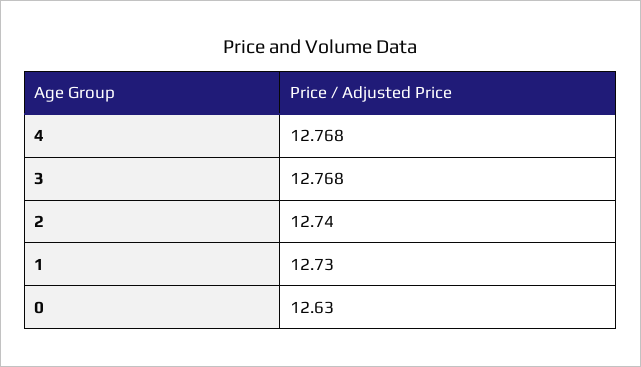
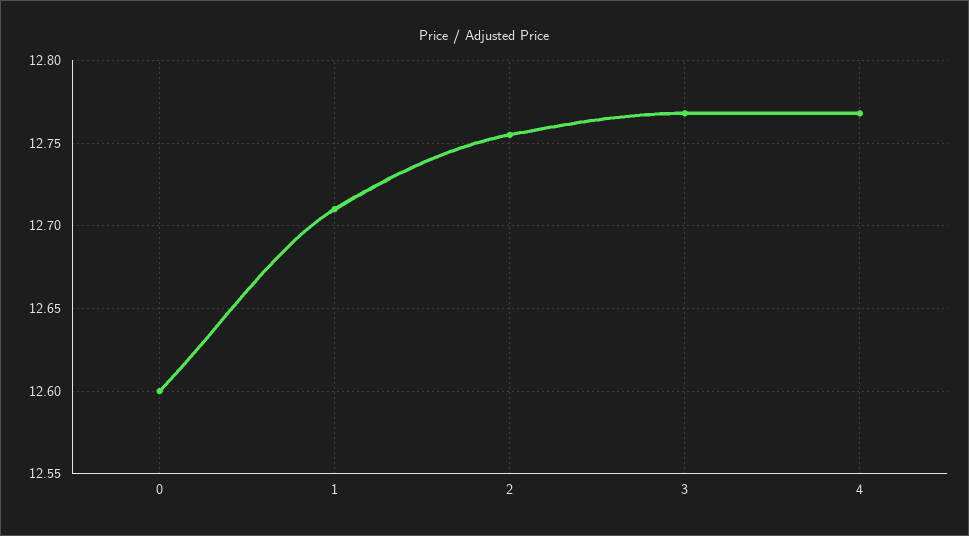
2: 12.74 -> 12.755
1: 12.73 -> 12.71
0: 12.63 -> 12.6

